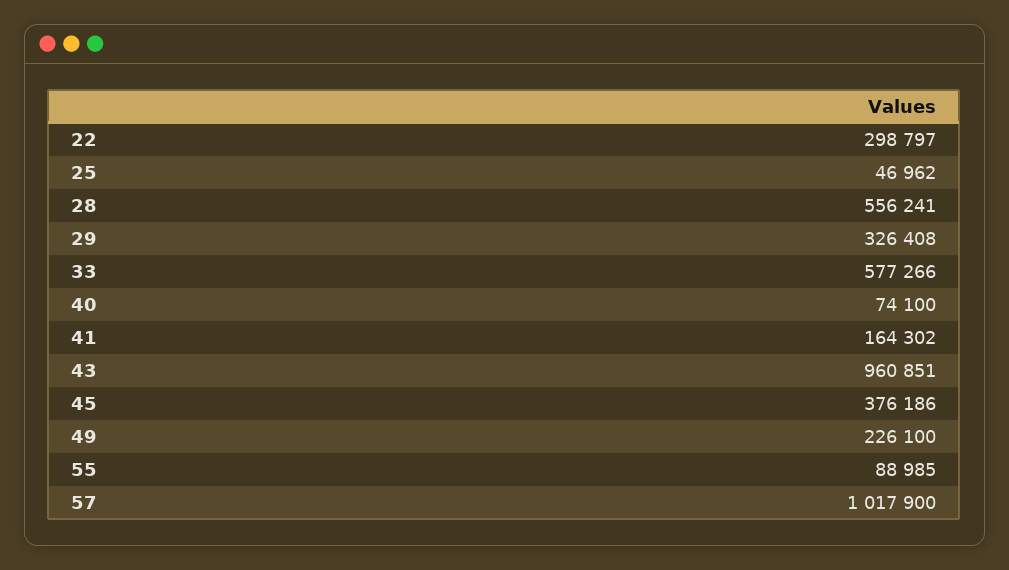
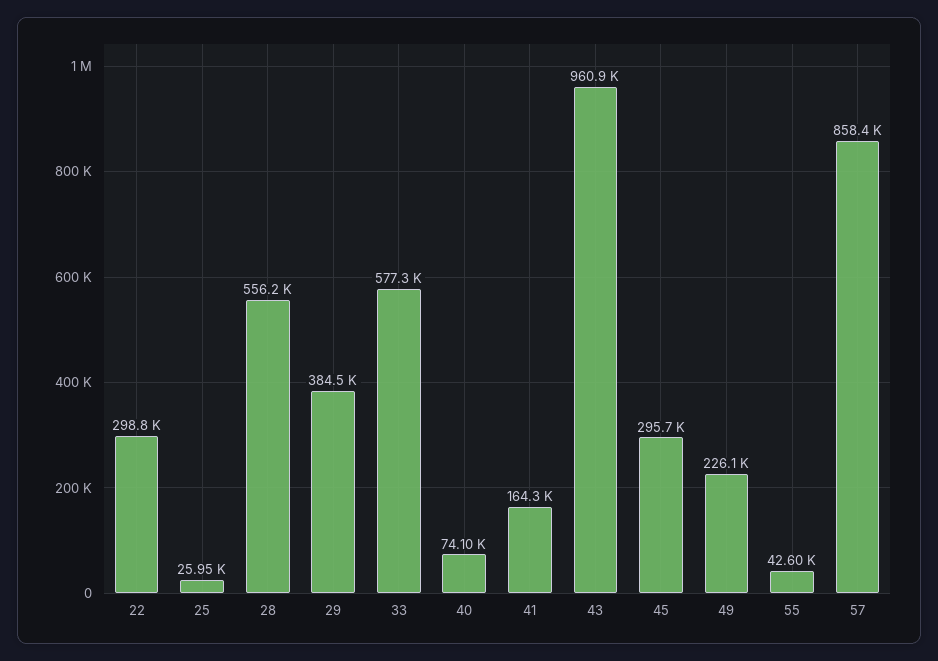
25: 46962 -> 25950
29: 326408 -> 384500
45: 376186 -> 295700
55: 88985 -> 42600
57: 1017900 -> 858400

